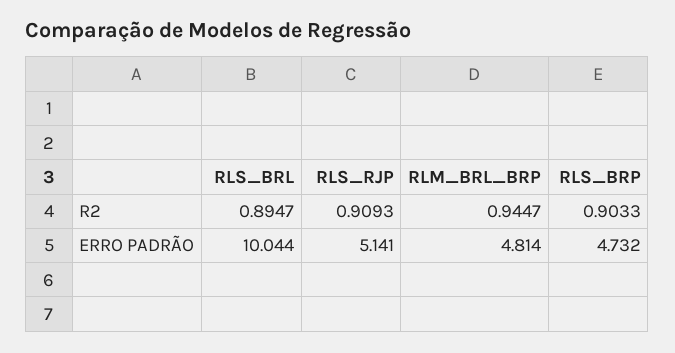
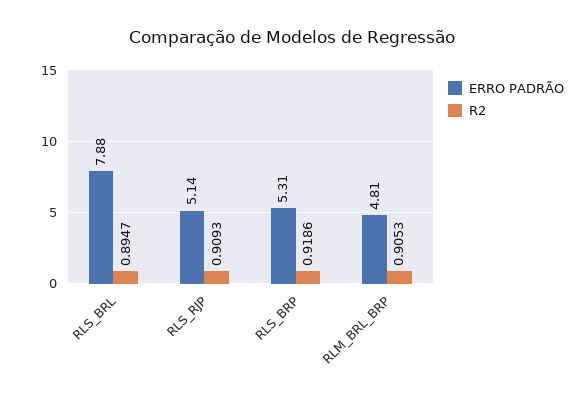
R2, RLM_BRL_BRP: 0.9447 -> 0.9053
R2, RLS_BRP: 0.9033 -> 0.9186
ERRO PADRÃO, RLS_BRL: 10.044 -> 7.88
ERRO PADRÃO, RLS_BRP: 4.732 -> 5.31

